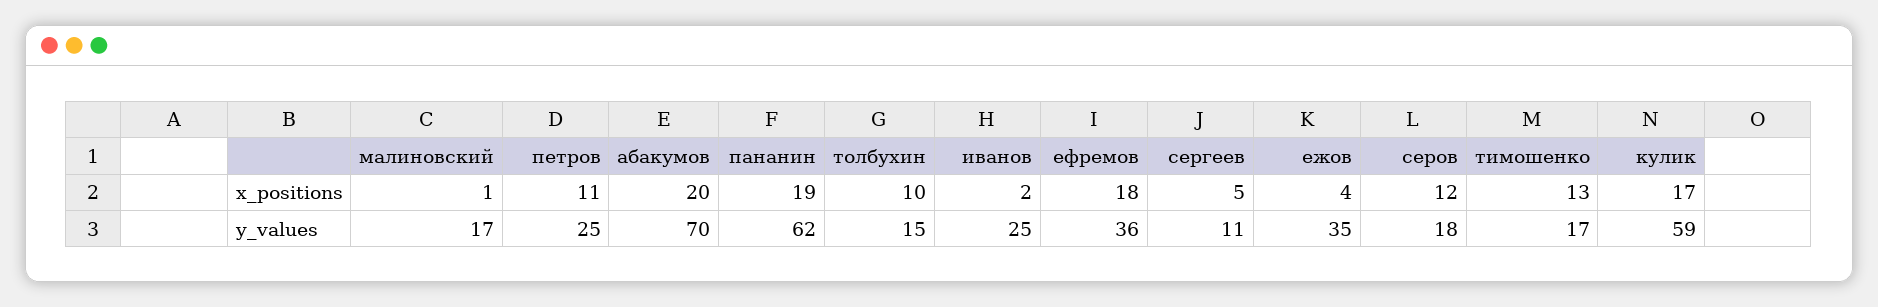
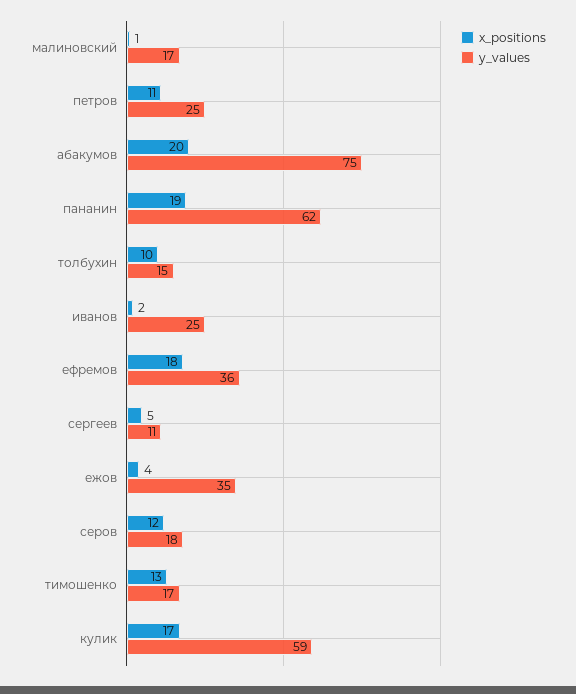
y_values, абакумов: 70 -> 75

